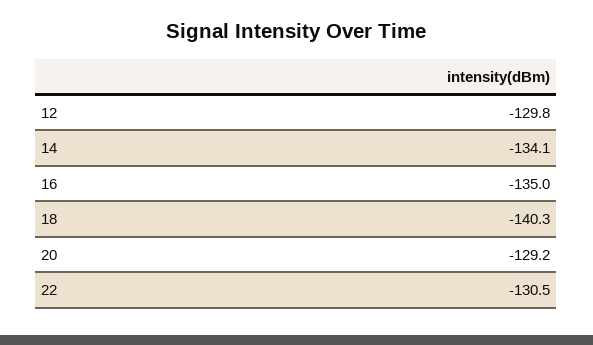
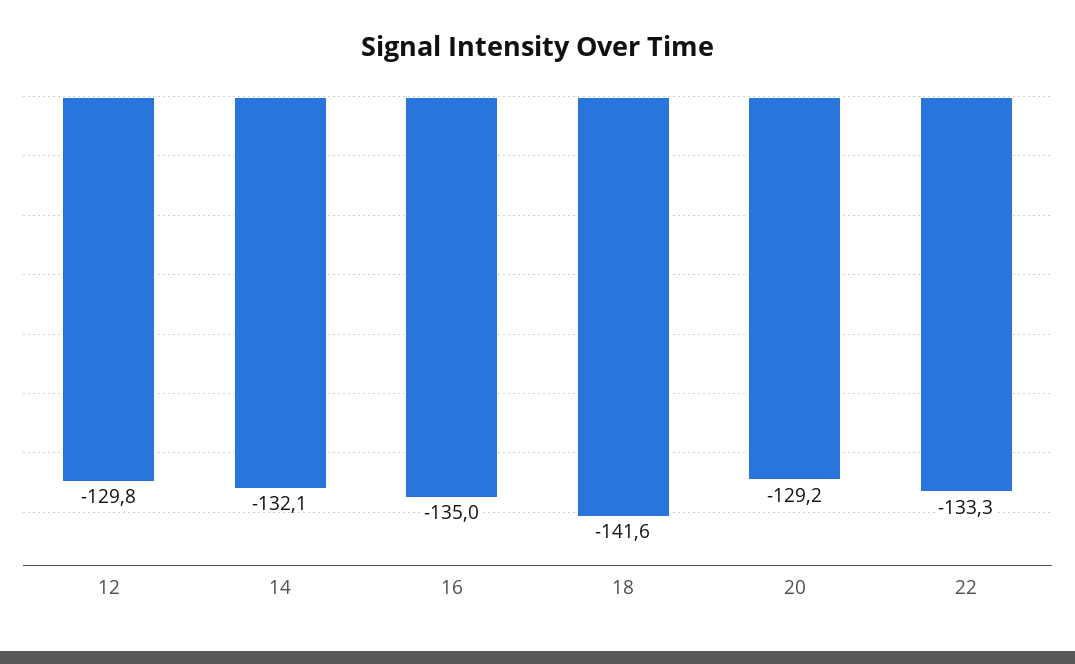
14: -134.1 -> -132.1
18: -140.3 -> -141.6
22: -130.5 -> -133.3

